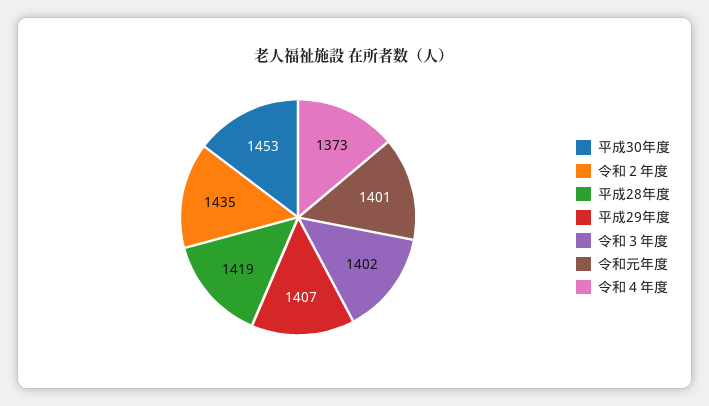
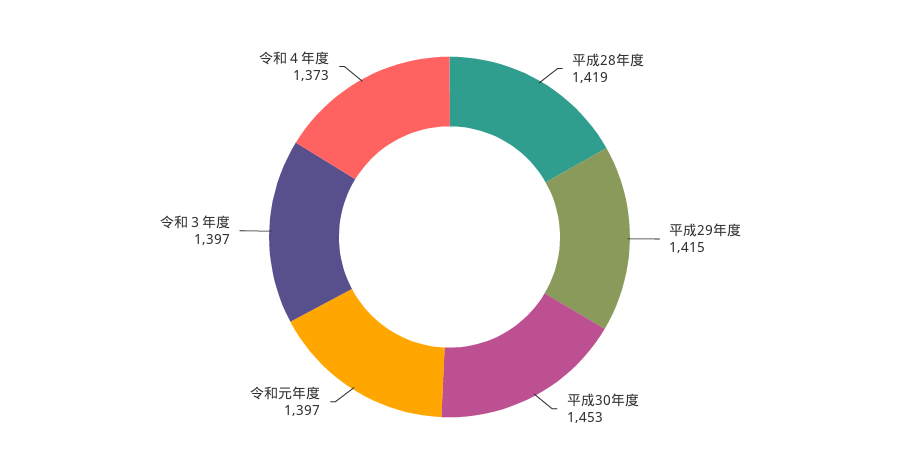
令和２年度: 1435 -> none
平成29年度: 1407 -> 1415
令和３年度: 1402 -> 1397
令和元年度: 1401 -> 1397

